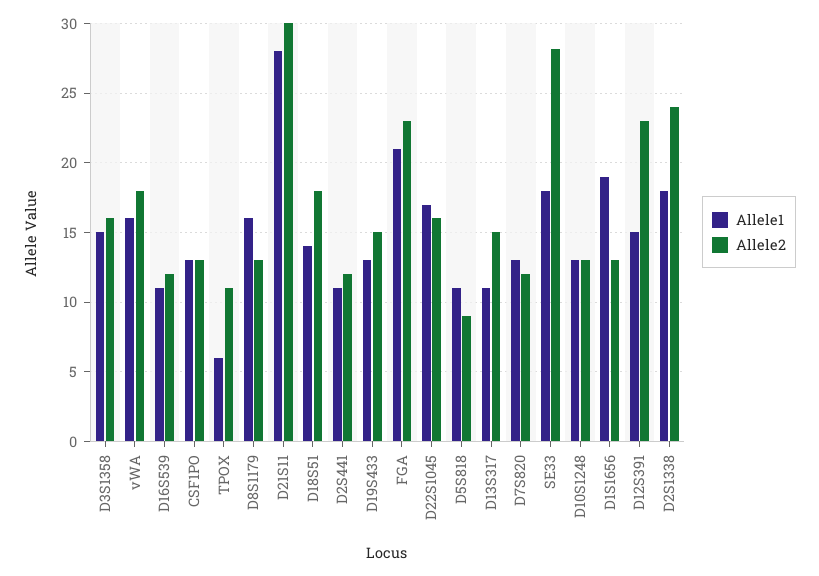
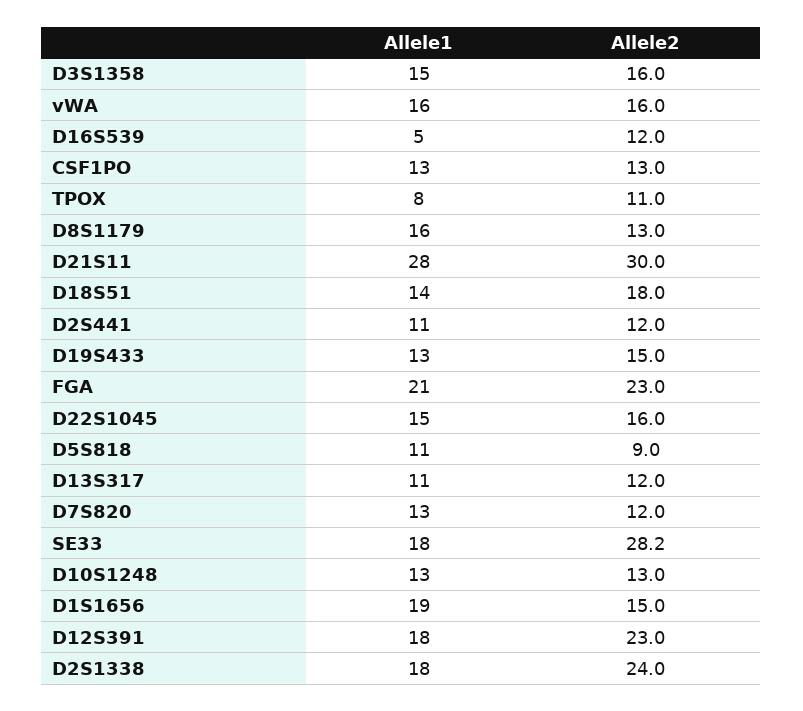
Allele2, vWA: 18 -> 16
Allele1, D16S539: 11 -> 5
Allele1, TPOX: 6 -> 8
Allele1, D22S1045: 17 -> 15
Allele2, D13S317: 15 -> 12
Allele2, D1S1656: 13 -> 15
Allele1, D12S391: 15 -> 18

